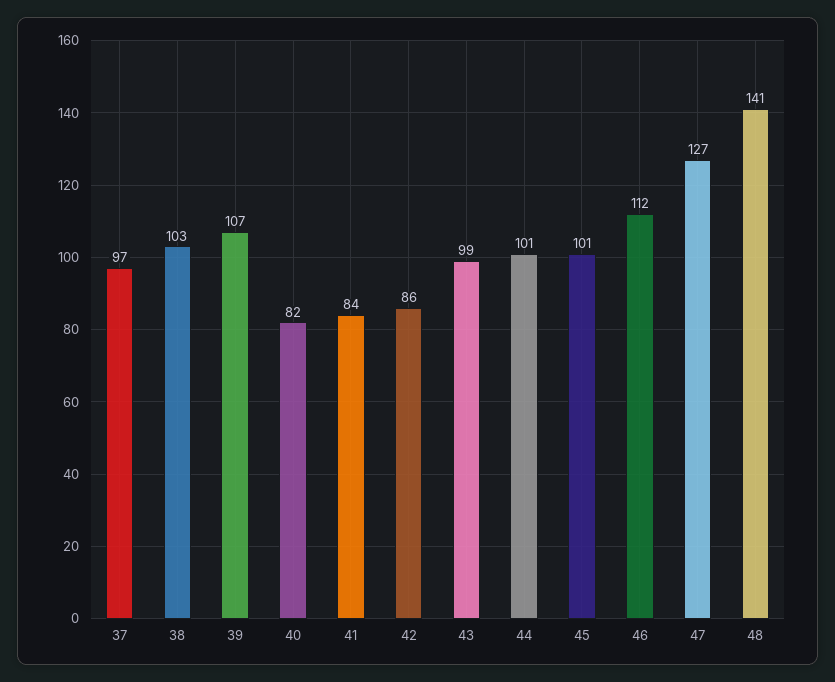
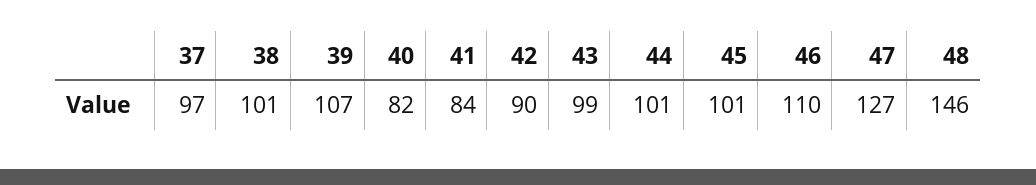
38: 103 -> 101
42: 86 -> 90
46: 112 -> 110
48: 141 -> 146

